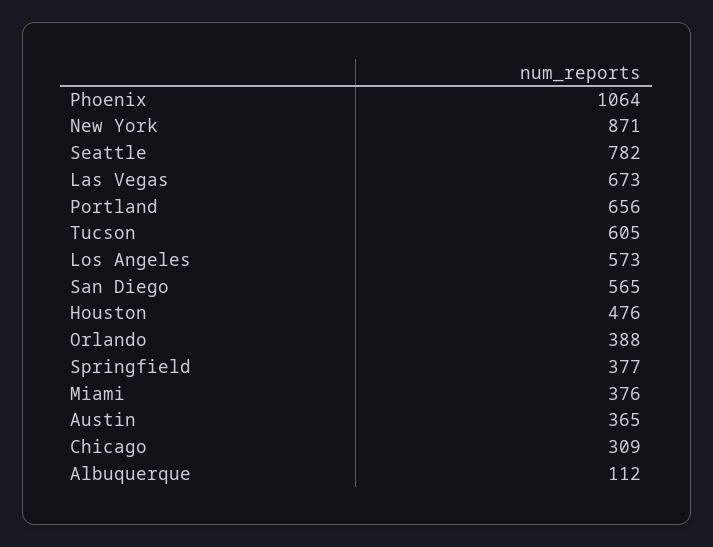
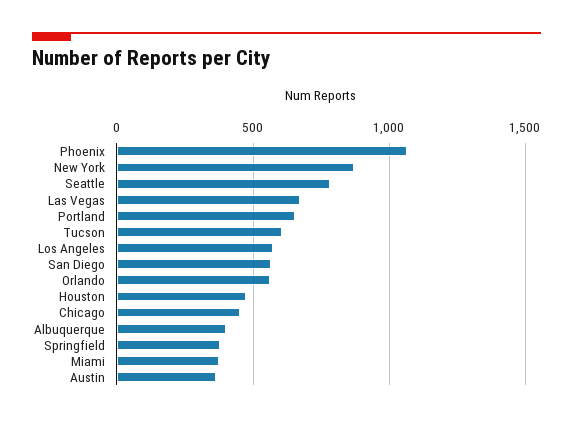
Orlando: 388 -> 550
Chicago: 309 -> 450
Albuquerque: 112 -> 400

